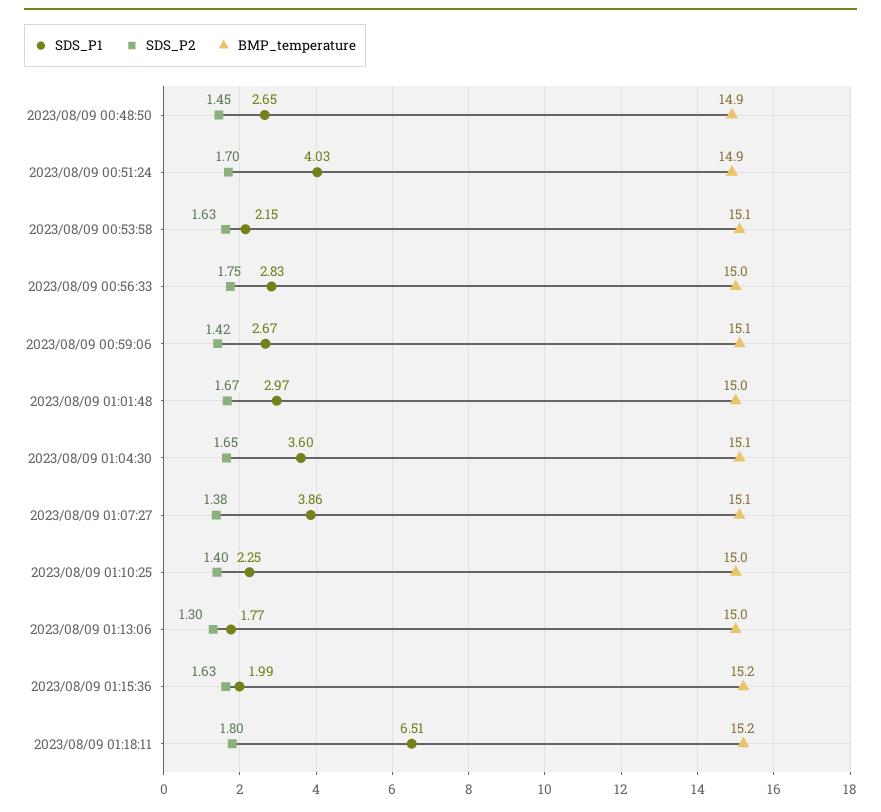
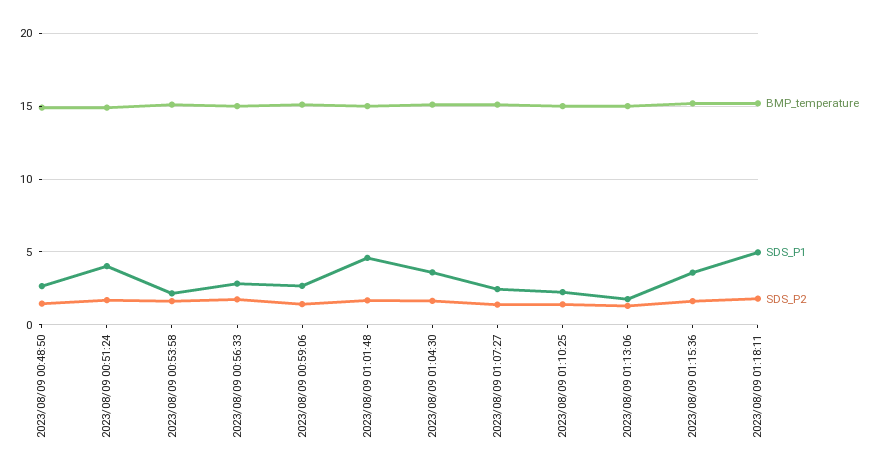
SDS_P1, 2023/08/09 01:01:48: 2.97 -> 4.5
SDS_P1, 2023/08/09 01:07:27: 3.86 -> 2.5
SDS_P1, 2023/08/09 01:15:36: 1.99 -> 3.5
SDS_P1, 2023/08/09 01:18:11: 6.51 -> 5

